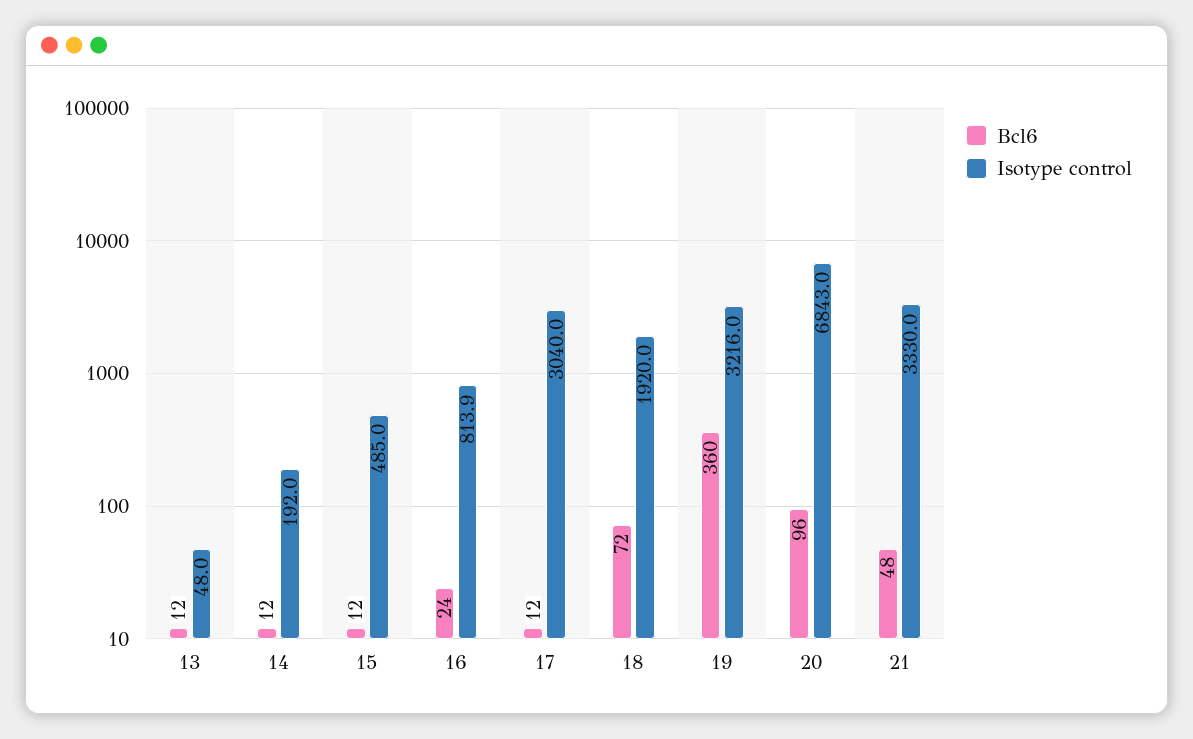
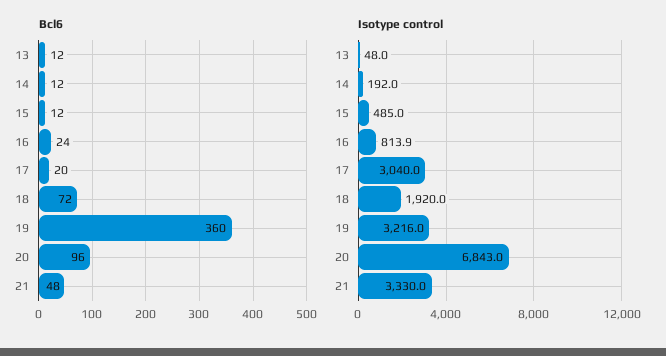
Bcl6, 17: 12 -> 20

